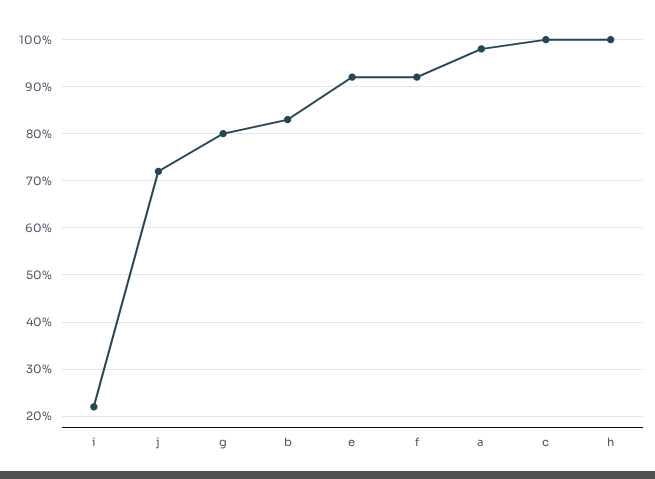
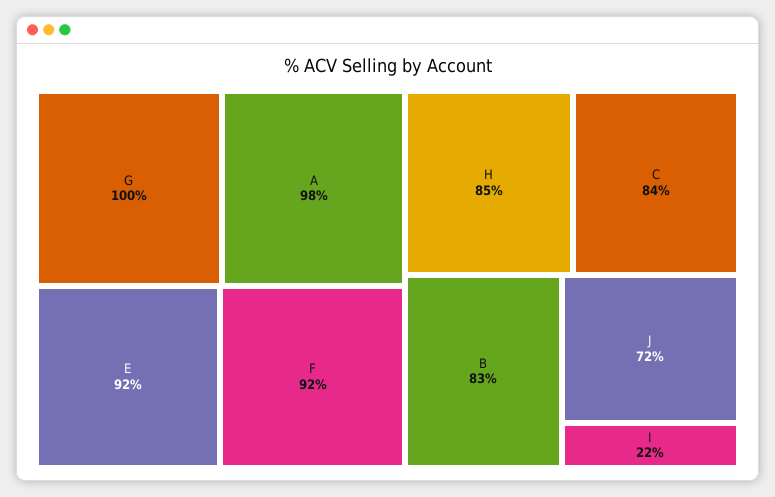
g: 80 -> 100
c: 100 -> 84
h: 100 -> 85

